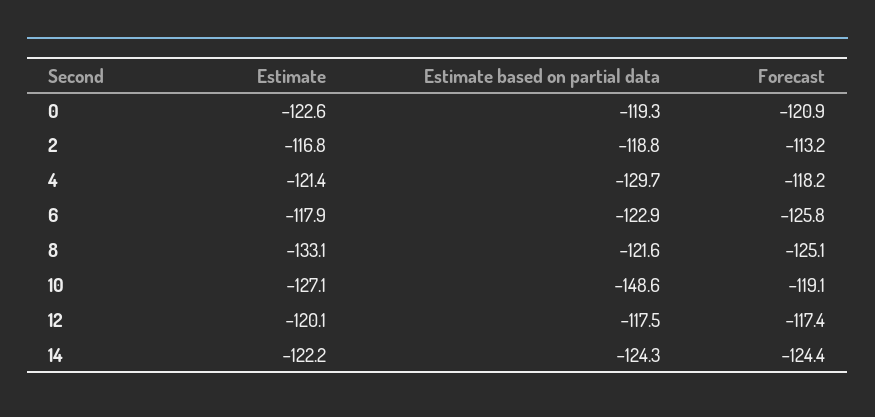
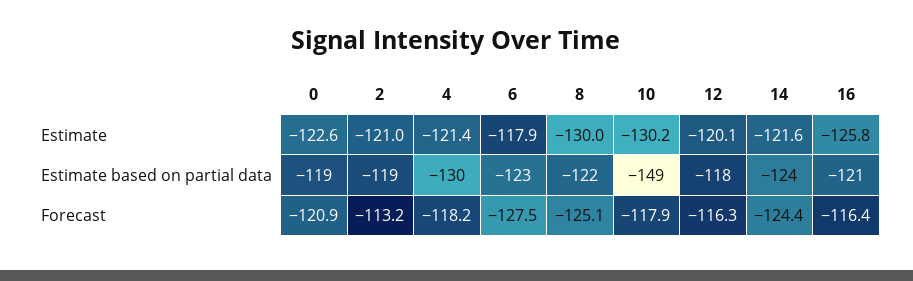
Estimate, 2: -116.8 -> -121
Forecast, 6: -125.8 -> -127.5
Estimate, 8: -133.1 -> -130
Estimate, 10: -127.1 -> -130.2
Forecast, 10: -119.1 -> -117.9
Forecast, 12: -117.4 -> -116.3
Estimate, 14: -122.2 -> -121.6
Estimate, 16: none -> -125.8
Estimate based on partial data, 16: none -> -121
Forecast, 16: none -> -116.4

